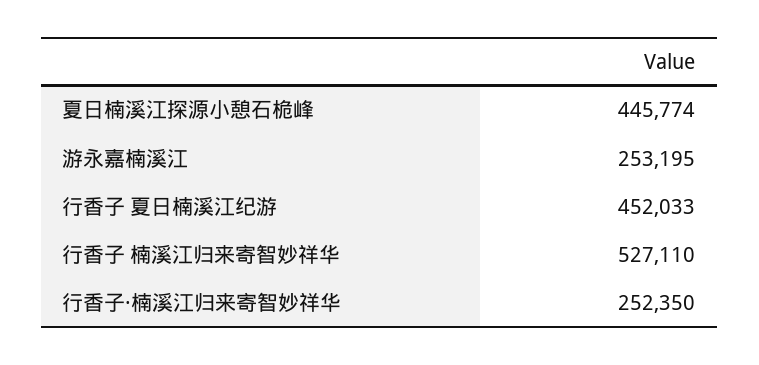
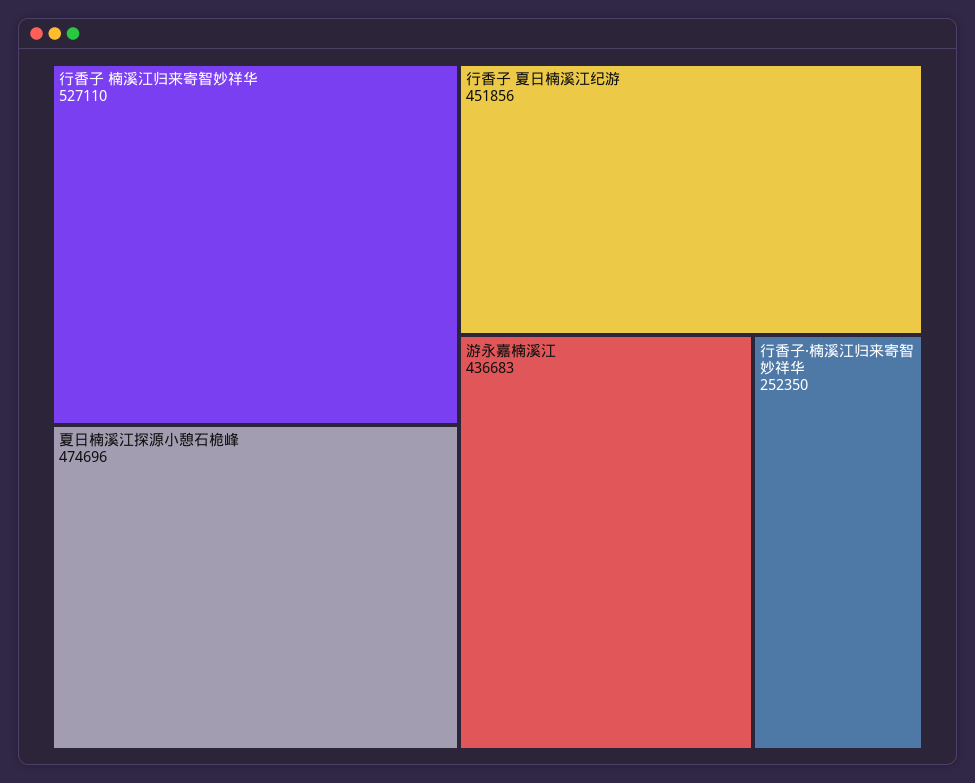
夏日楠溪江探源小憩石桅峰: 445774 -> 474696
游永嘉楠溪江: 253195 -> 436683
行香子 夏日楠溪江纪游: 452033 -> 451856

